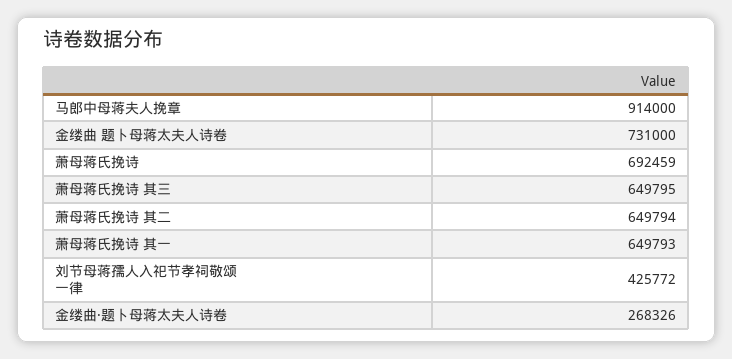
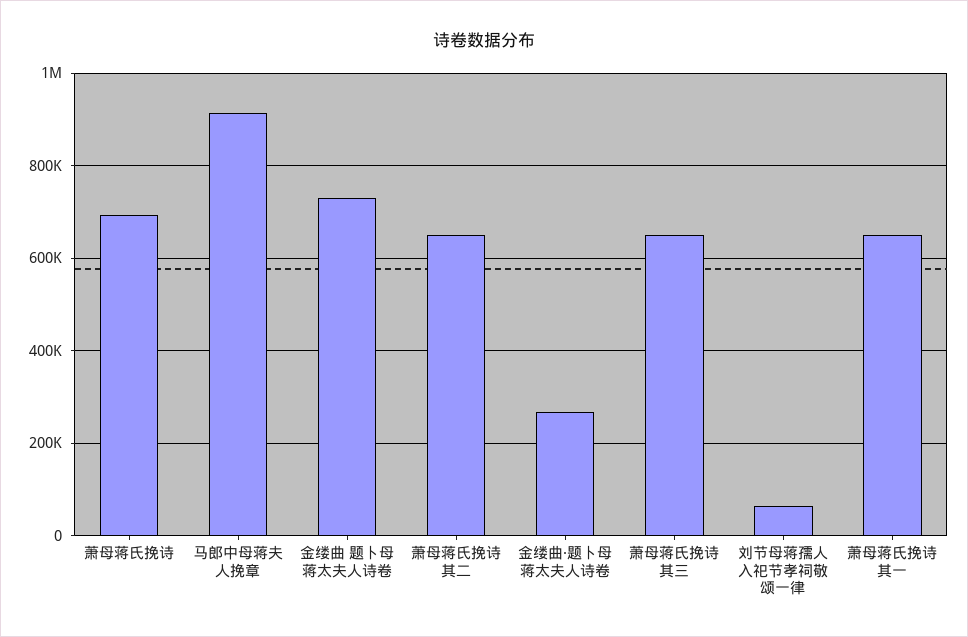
刘节母蒋孺人入祀节孝祠敬颂一律: 425772 -> 60000

